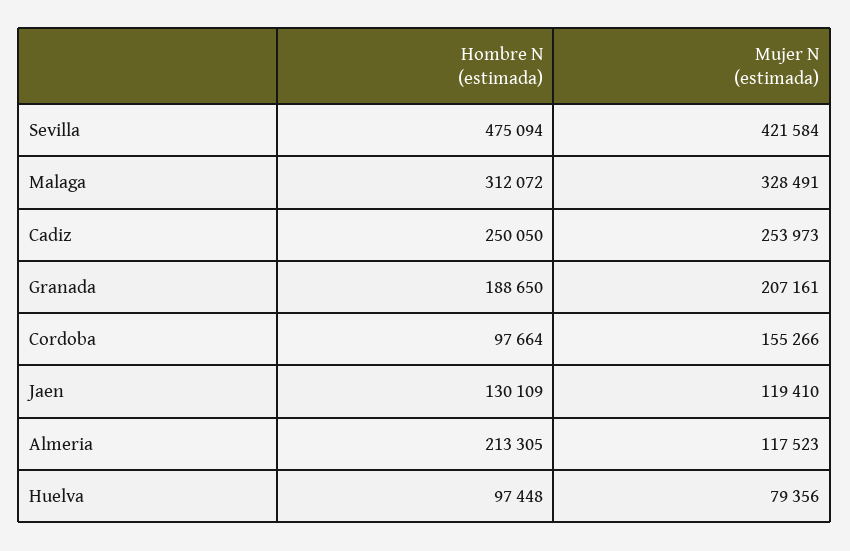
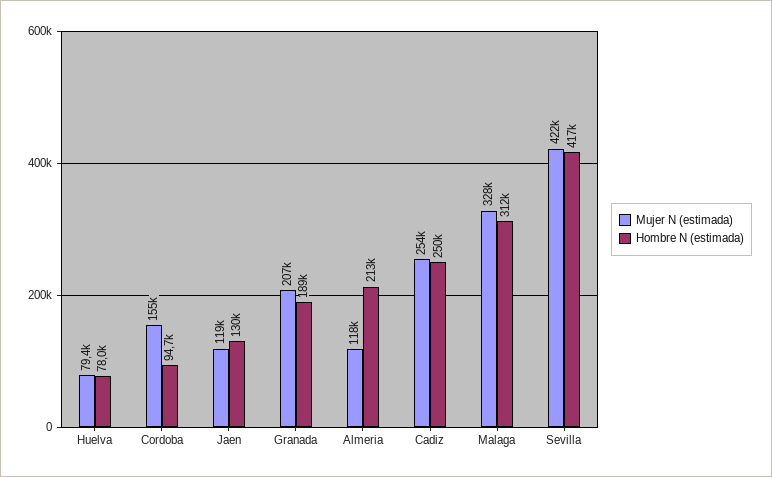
Hombre N (estimada), Sevilla: 475094 -> 417000
Hombre N (estimada), Cordoba: 97664 -> 94700
Hombre N (estimada), Huelva: 97448 -> 78000

